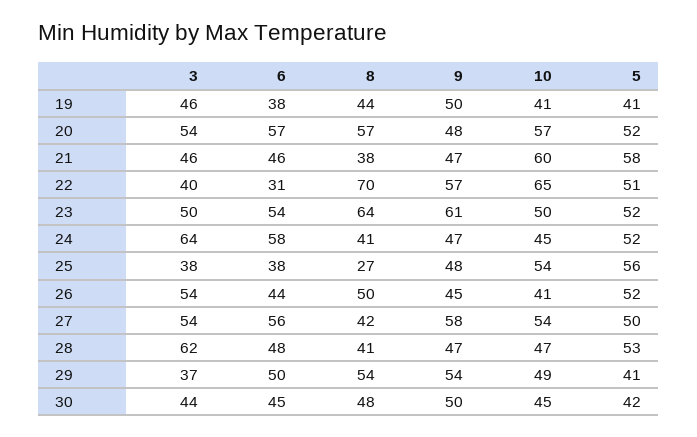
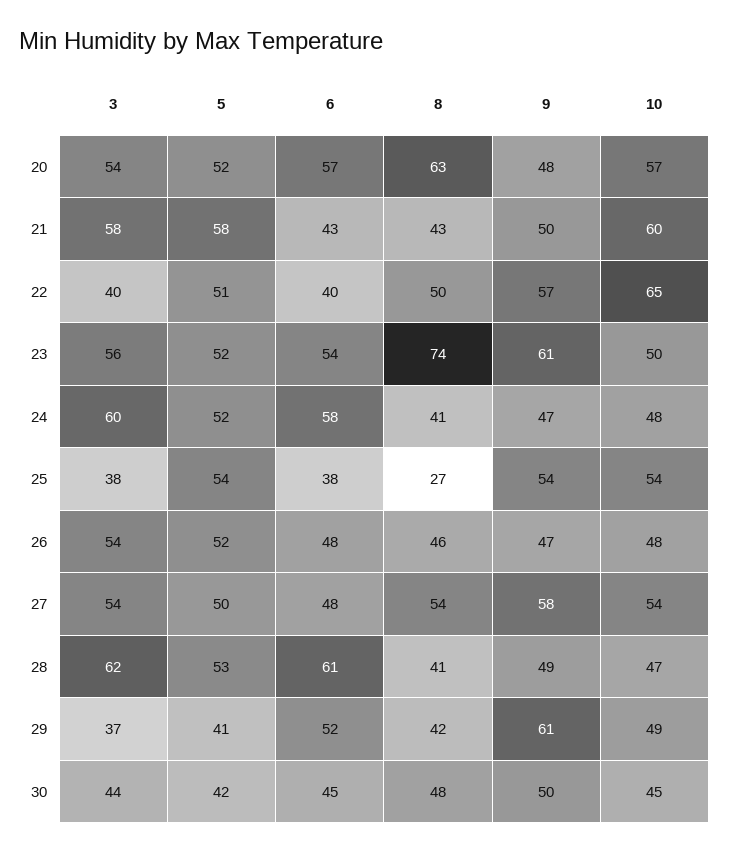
3, 19: 46 -> none
6, 19: 38 -> none
8, 19: 44 -> none
9, 19: 50 -> none
10, 19: 41 -> none
5, 19: 41 -> none
8, 20: 57 -> 63
3, 21: 46 -> 58
6, 21: 46 -> 43
8, 21: 38 -> 43
9, 21: 47 -> 50
6, 22: 31 -> 40
8, 22: 70 -> 50
3, 23: 50 -> 56
8, 23: 64 -> 74
3, 24: 64 -> 60
10, 24: 45 -> 48
9, 25: 48 -> 54
5, 25: 56 -> 54
6, 26: 44 -> 48
8, 26: 50 -> 46
9, 26: 45 -> 47
10, 26: 41 -> 48
6, 27: 56 -> 48
8, 27: 42 -> 54
6, 28: 48 -> 61
9, 28: 47 -> 49
6, 29: 50 -> 52
8, 29: 54 -> 42
9, 29: 54 -> 61

